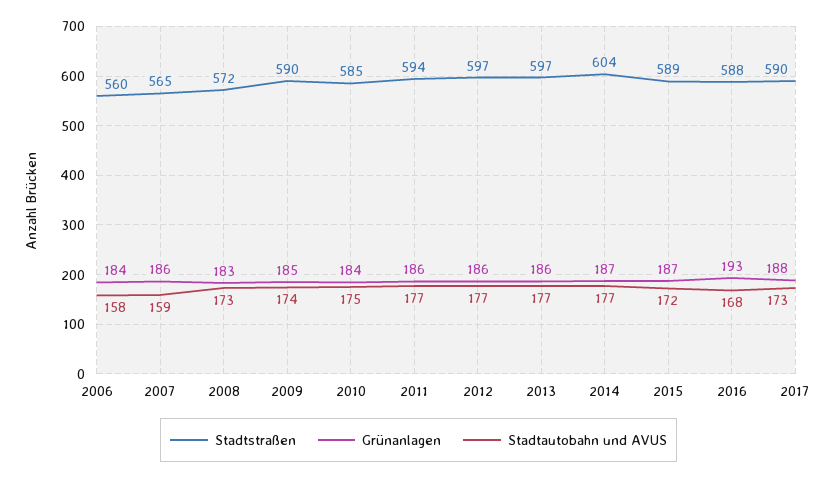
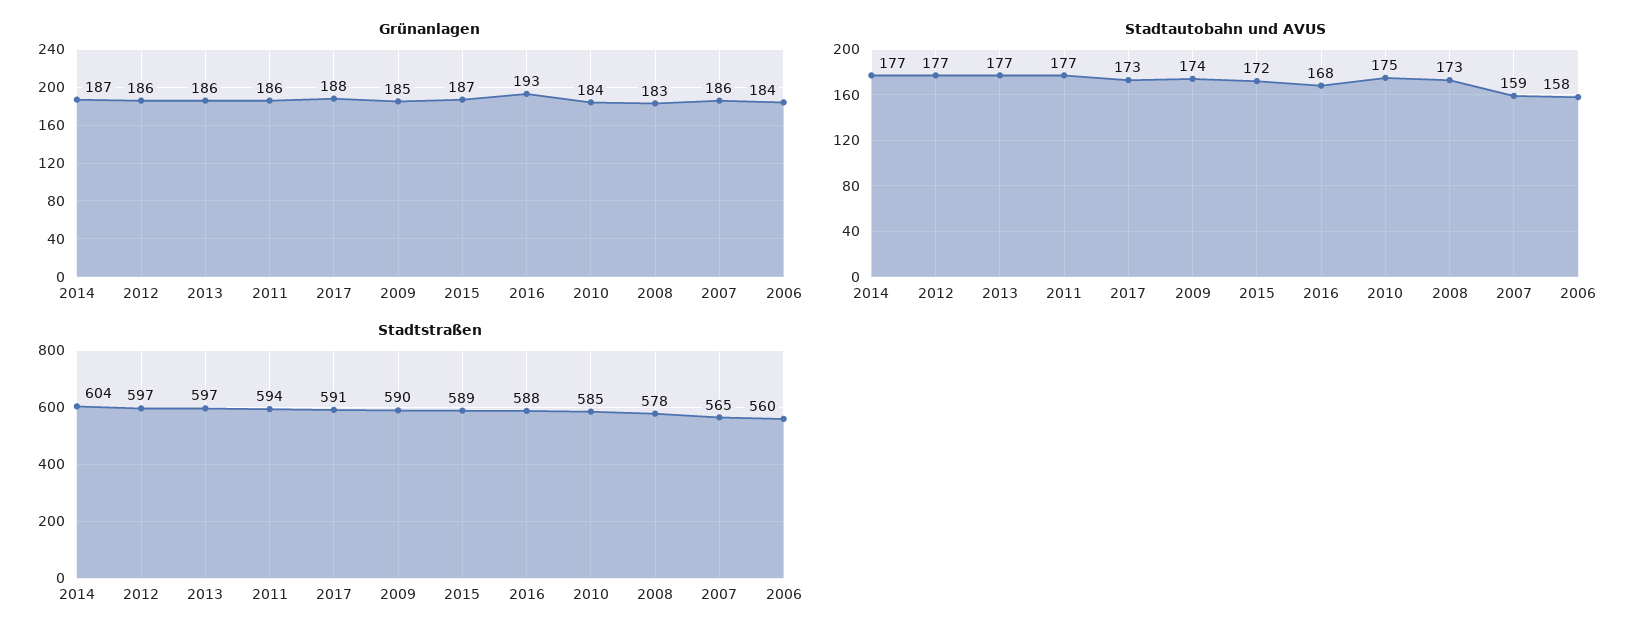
Stadtstraßen, 2008: 572 -> 578
Stadtstraßen, 2017: 590 -> 591

